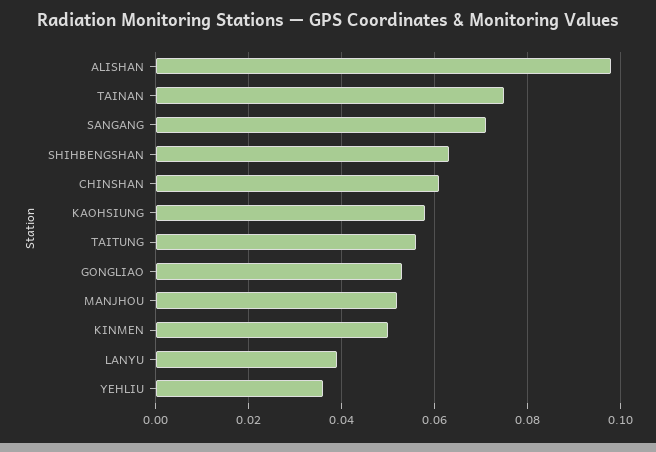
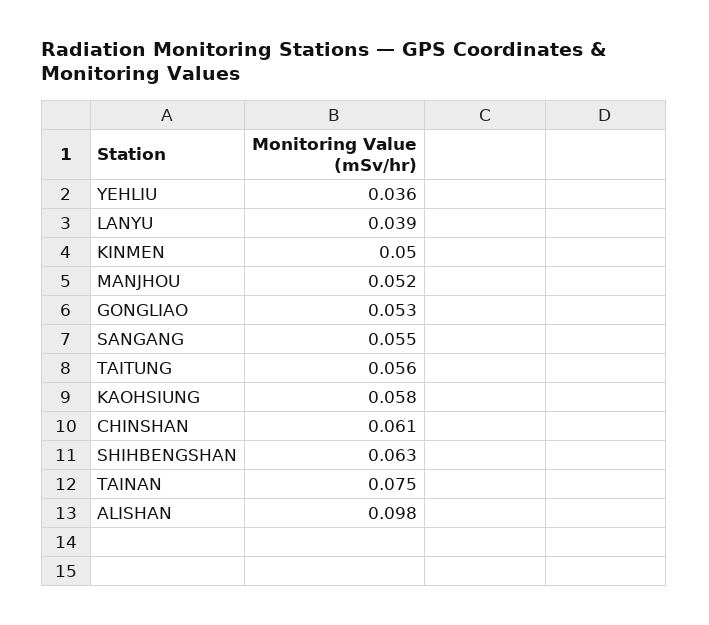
SANGANG: 0.07 -> 0.055

